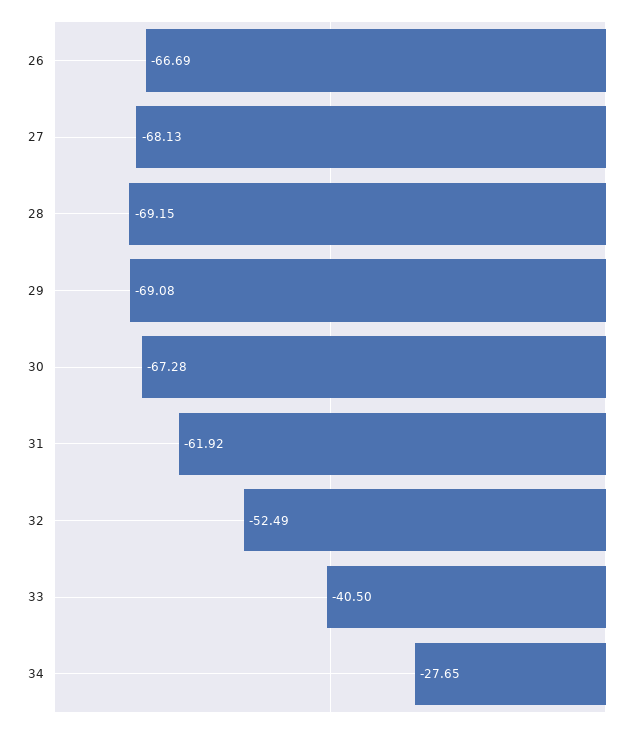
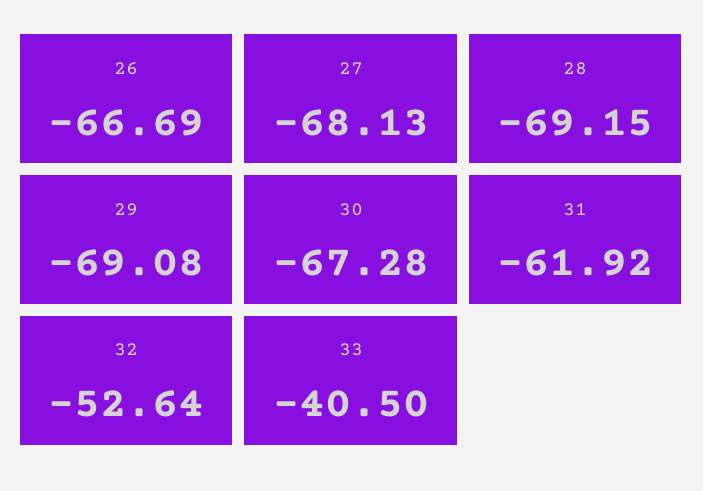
32: -52.49 -> -52.64
34: -27.65 -> none

